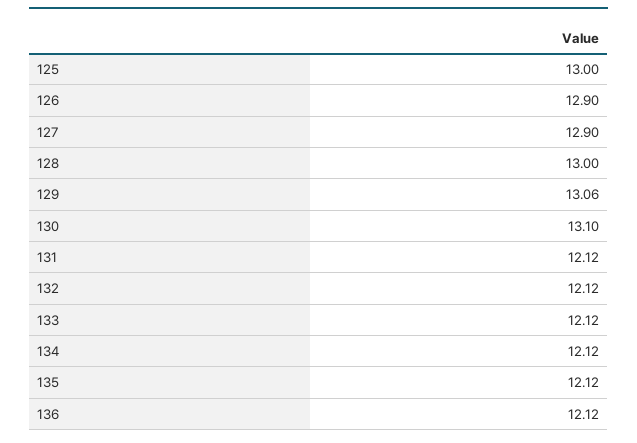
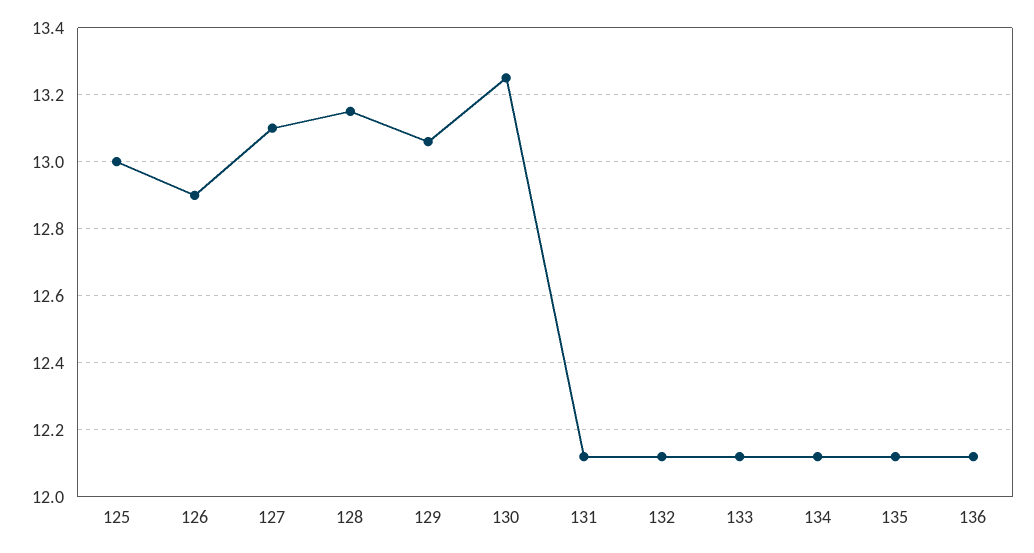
127: 12.9 -> 13.1
128: 13 -> 13.15
130: 13.1 -> 13.25

